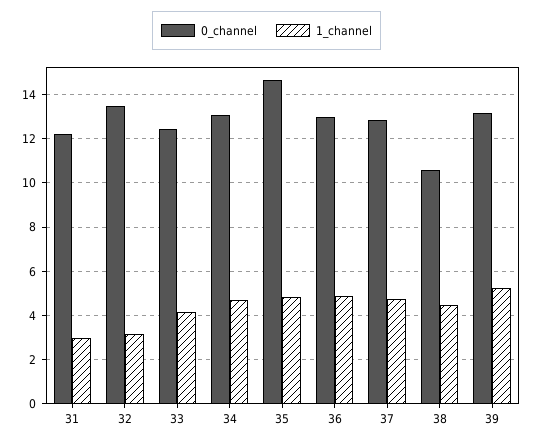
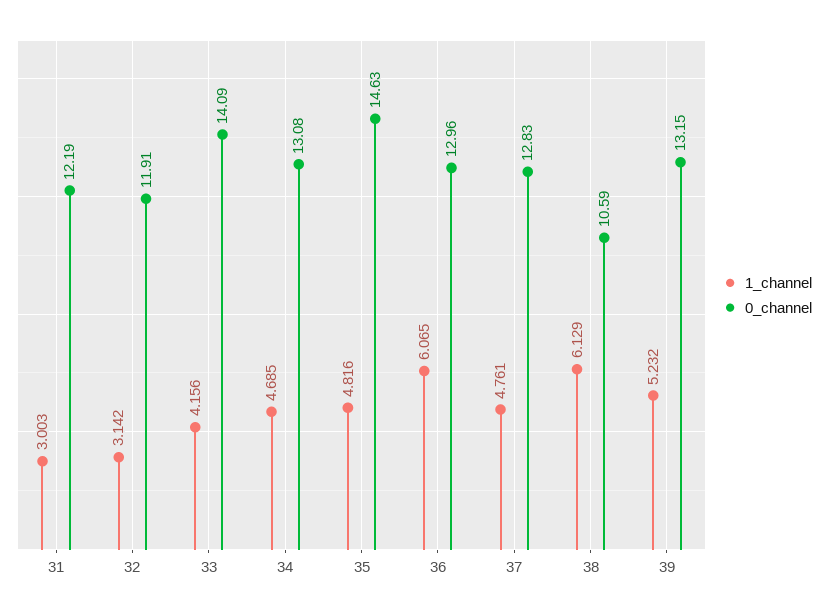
0_channel, 32: 13.5 -> 11.91
0_channel, 33: 12.5 -> 14.09
1_channel, 36: 5 -> 6.065
1_channel, 38: 4.5 -> 6.129

